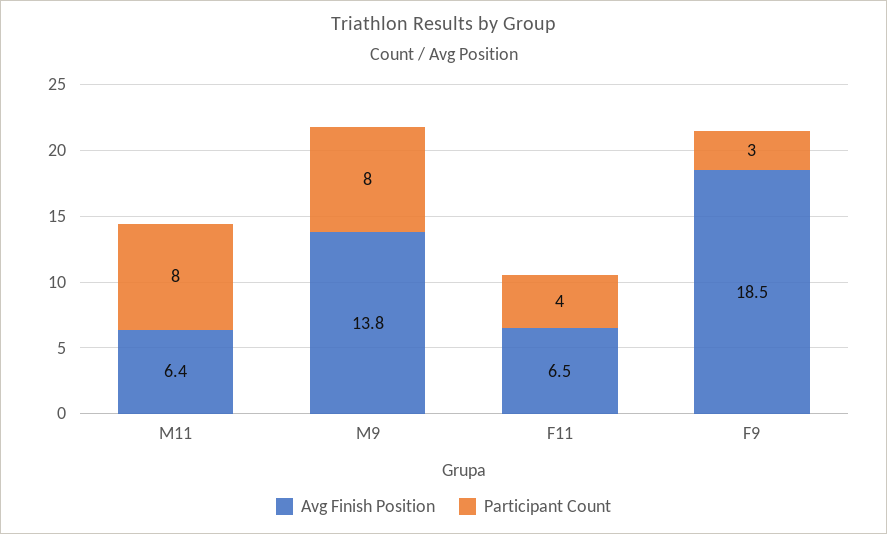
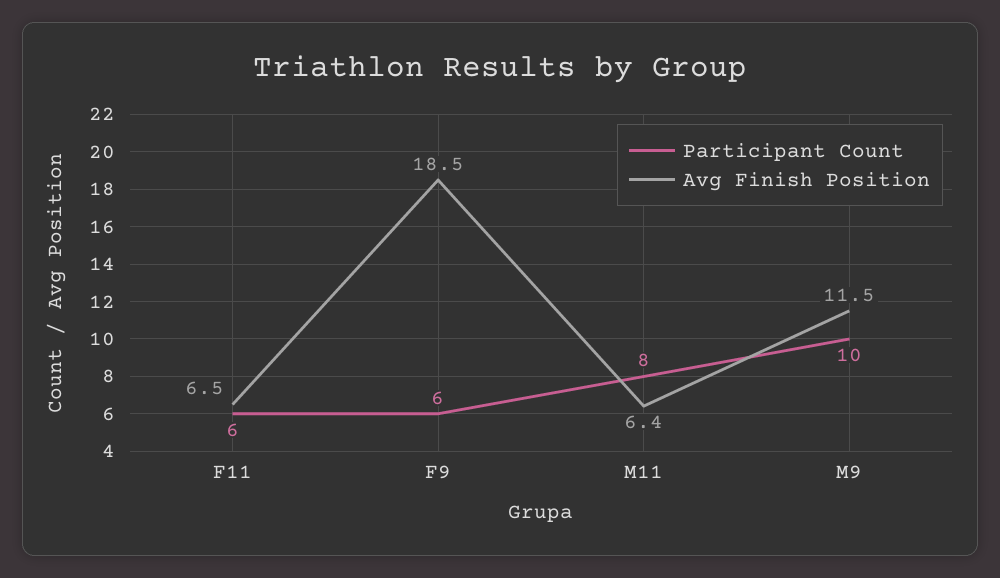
Avg Finish Position, M9: 13.8 -> 11.5
Participant Count, M9: 8 -> 10
Participant Count, F11: 4 -> 6
Participant Count, F9: 3 -> 6

